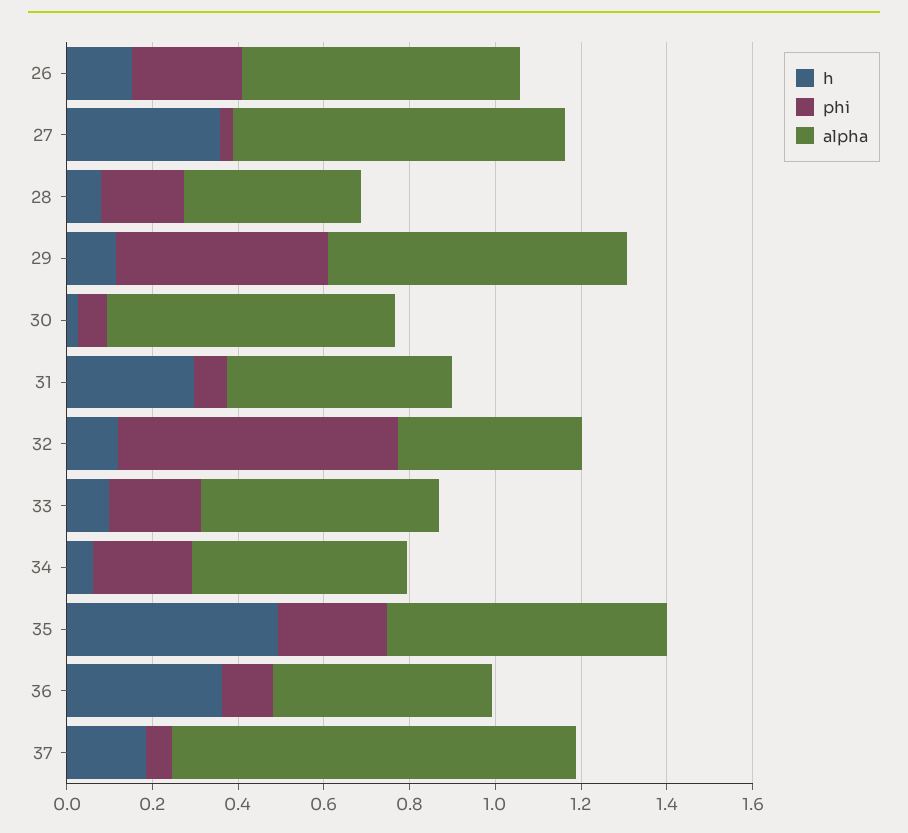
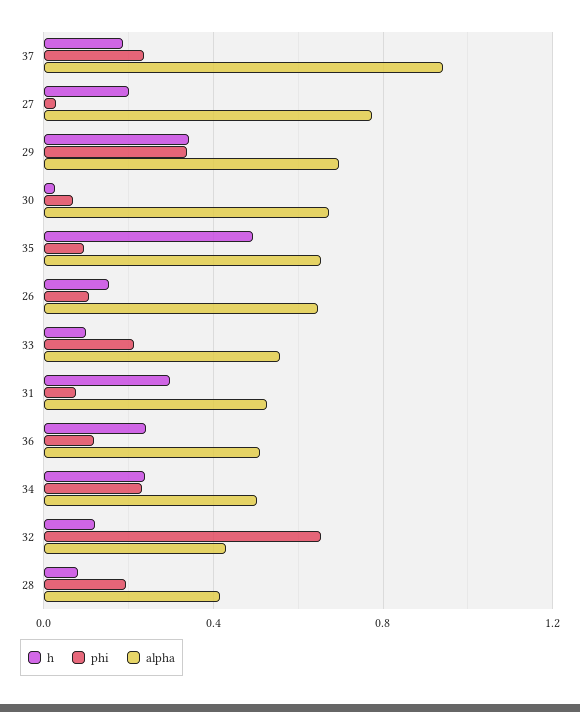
phi, 26: 0.25 -> 0.1
h, 27: 0.35 -> 0.2
h, 29: 0.1 -> 0.35
phi, 29: 0.5 -> 0.35
h, 34: 0.05 -> 0.25
phi, 35: 0.25 -> 0.1
h, 36: 0.35 -> 0.25
phi, 37: 0.05 -> 0.25

